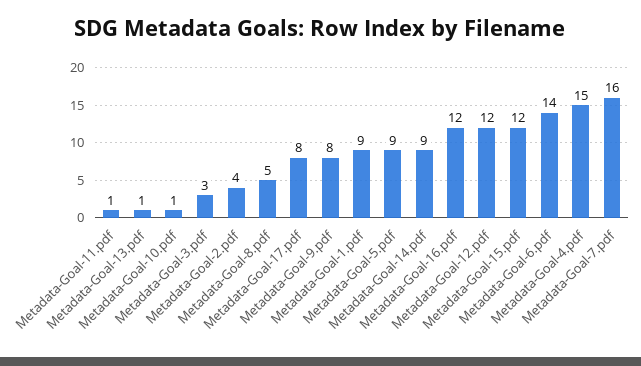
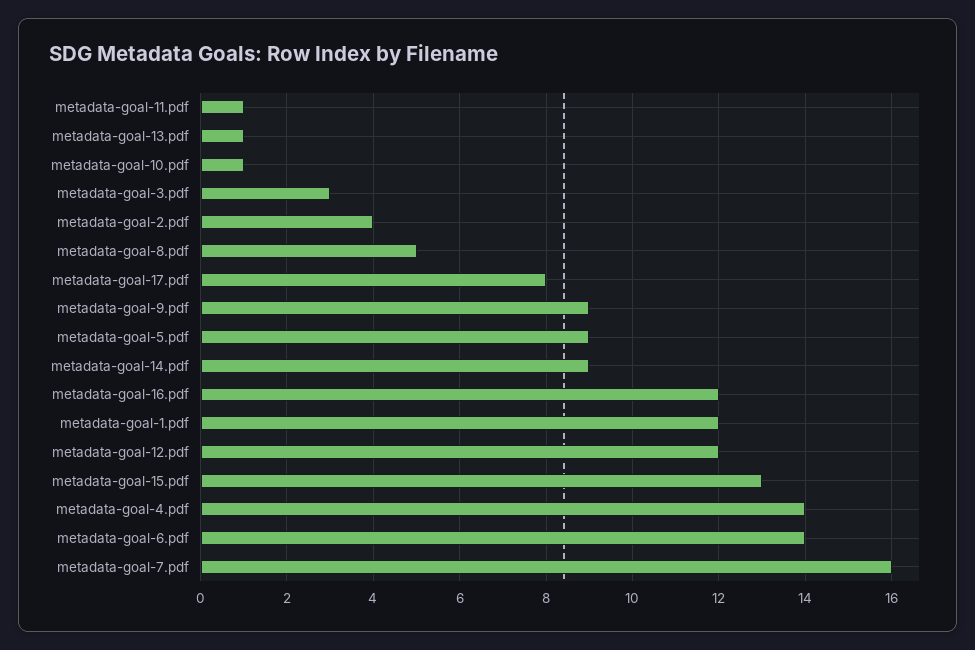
Metadata-Goal-9.pdf: 8 -> 9
Metadata-Goal-1.pdf: 9 -> 12
Metadata-Goal-15.pdf: 12 -> 13
Metadata-Goal-4.pdf: 15 -> 14

